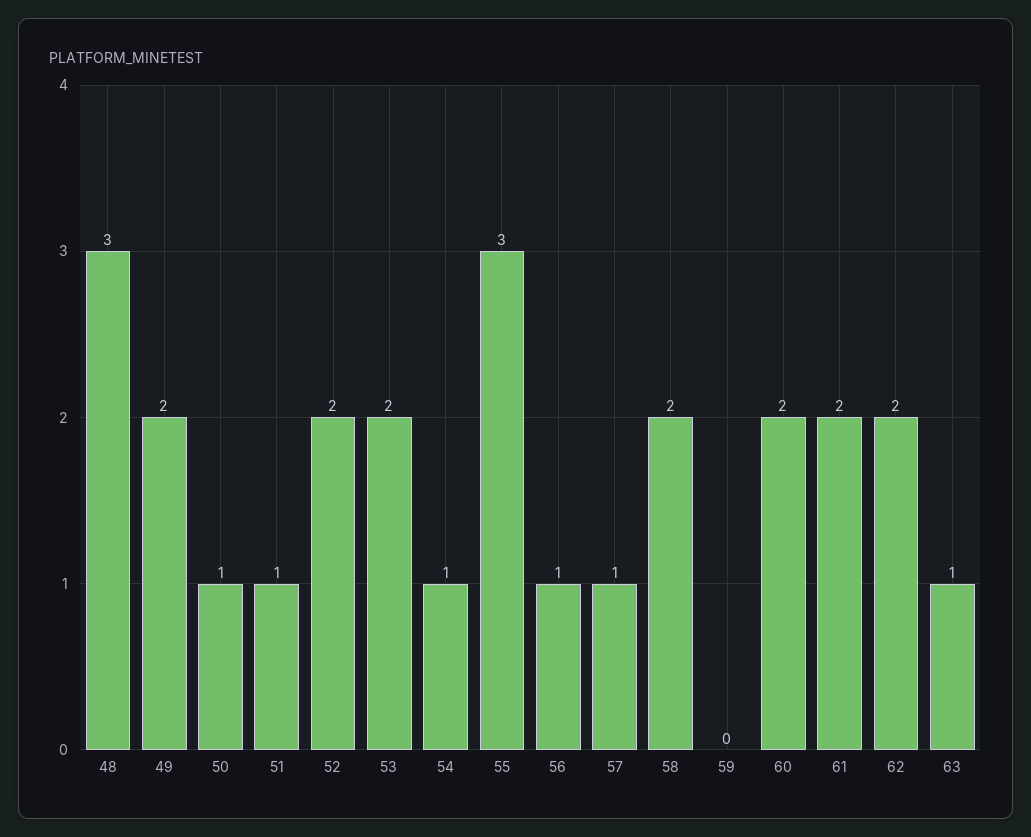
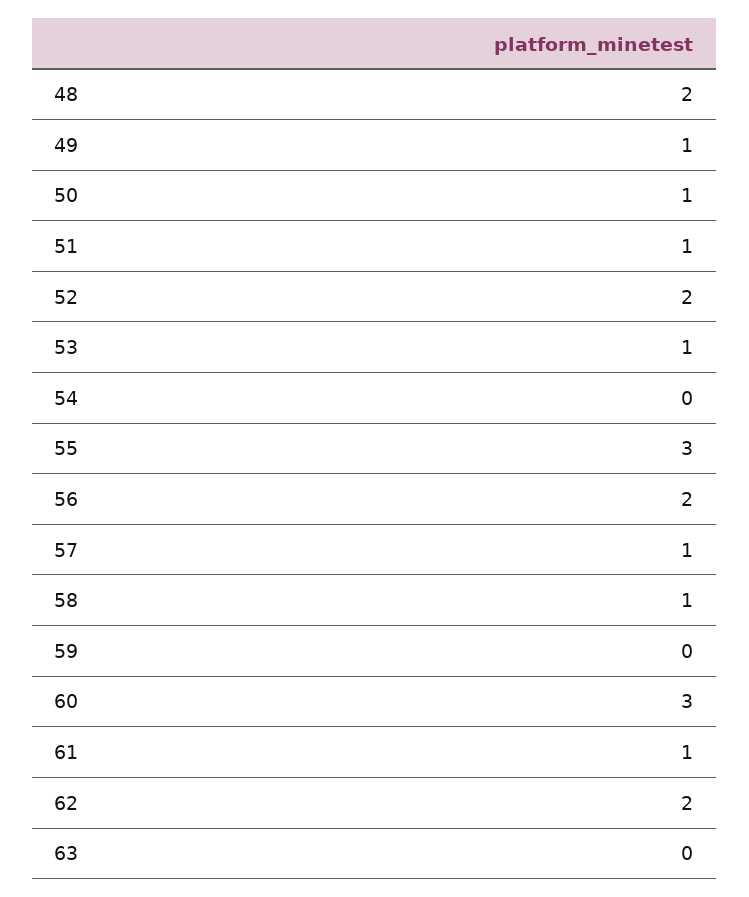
48: 3 -> 2
49: 2 -> 1
53: 2 -> 1
54: 1 -> 0
56: 1 -> 2
58: 2 -> 1
60: 2 -> 3
61: 2 -> 1
63: 1 -> 0

